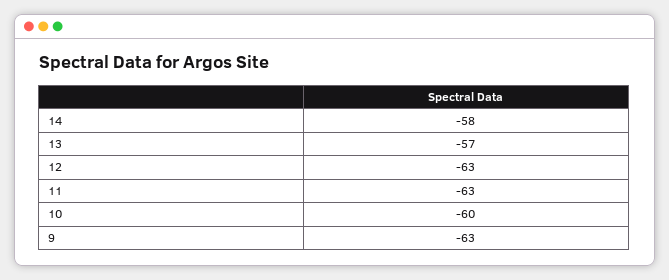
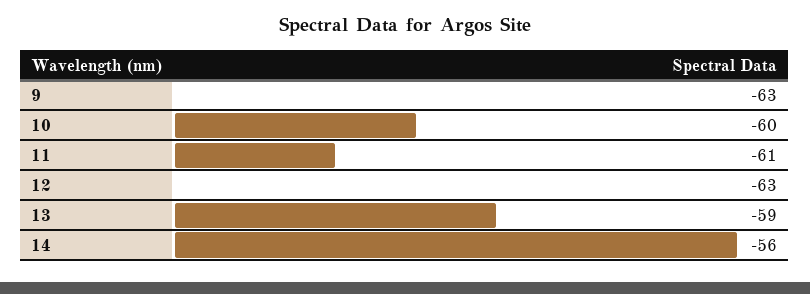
14: -58 -> -56
13: -57 -> -59
11: -63 -> -61

